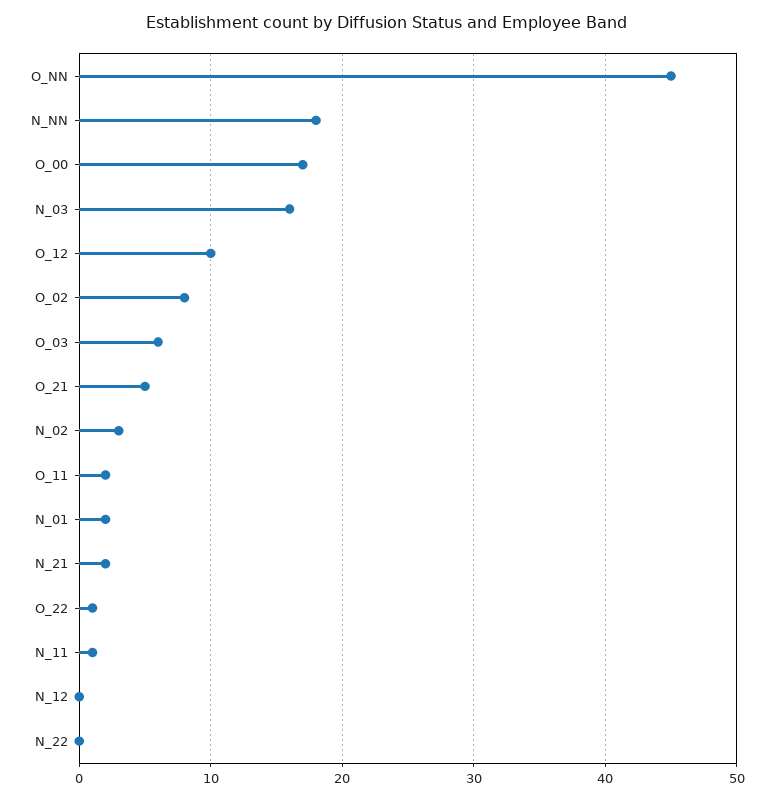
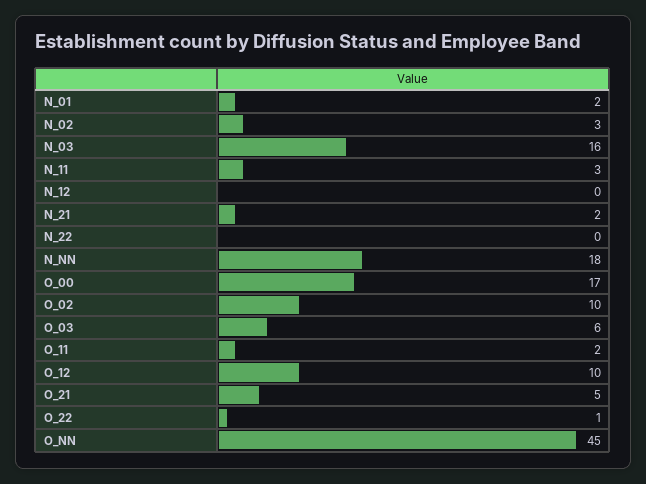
O_02: 8 -> 10
N_11: 1 -> 3

